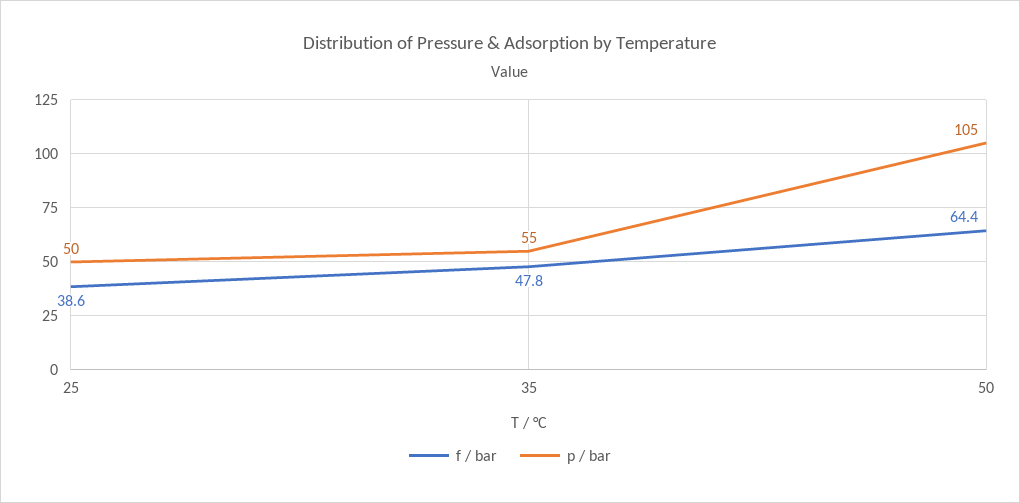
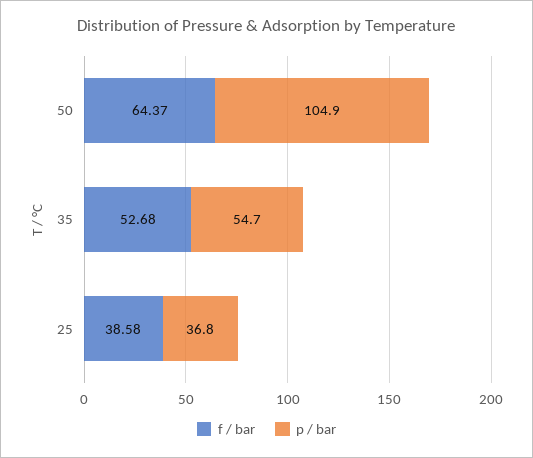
p / bar, 25: 50 -> 36.8
f / bar, 35: 47.8 -> 52.68

